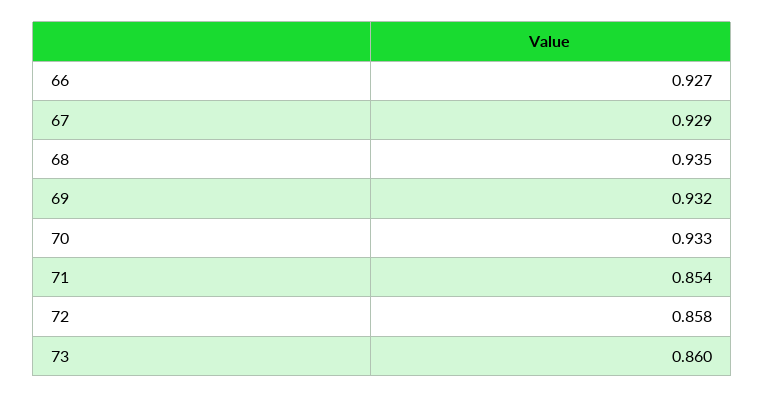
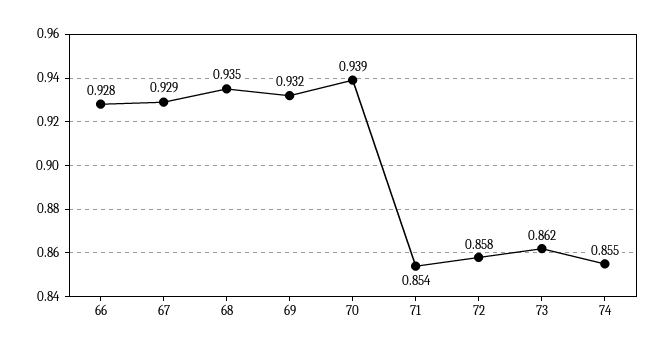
66: 0.927 -> 0.928
70: 0.933 -> 0.939
73: 0.86 -> 0.862
74: none -> 0.855

